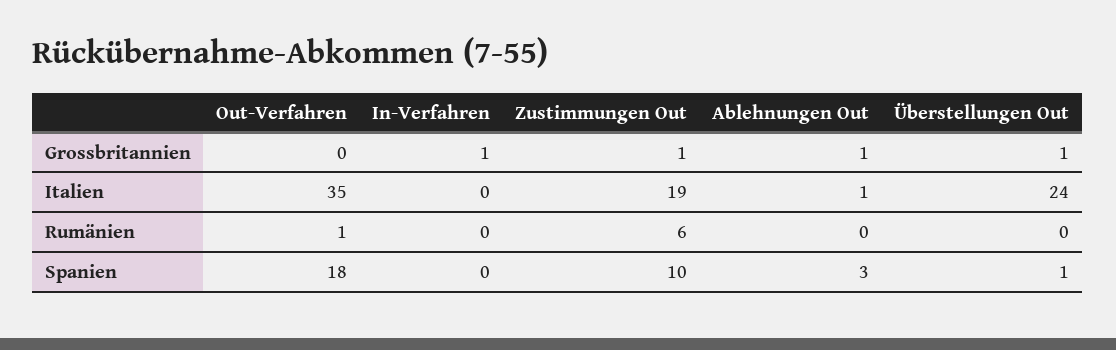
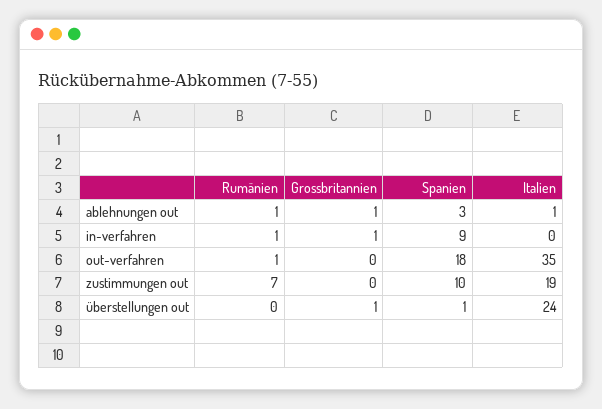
Zustimmungen Out, Grossbritannien: 1 -> 0
In-Verfahren, Rumänien: 0 -> 1
Zustimmungen Out, Rumänien: 6 -> 7
Ablehnungen Out, Rumänien: 0 -> 1
In-Verfahren, Spanien: 0 -> 9

